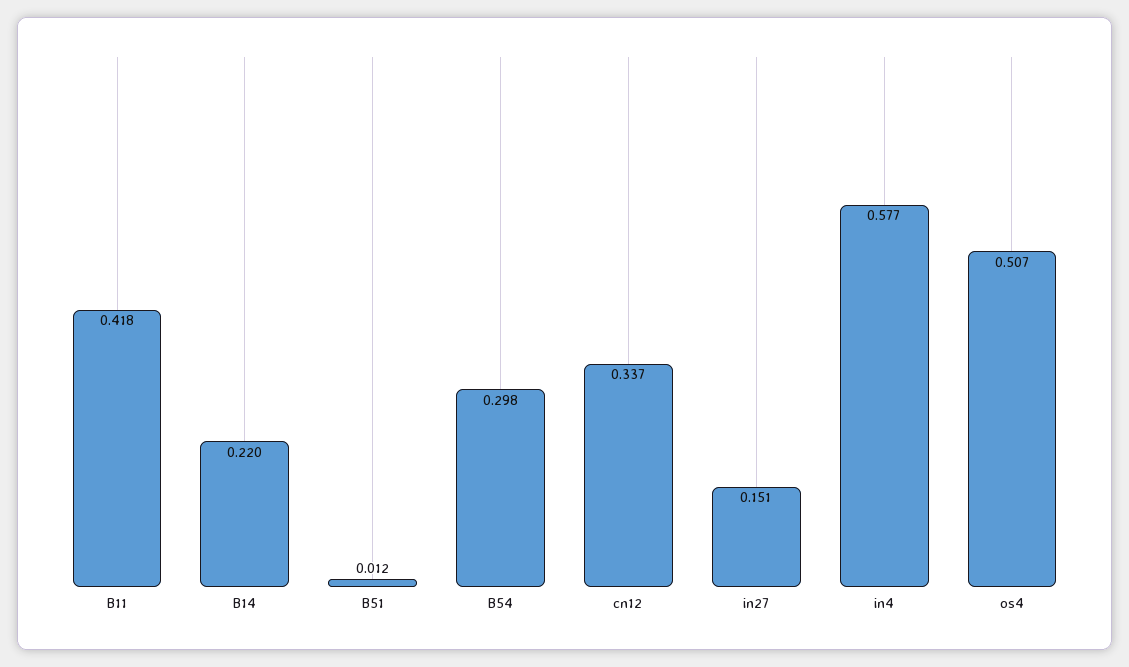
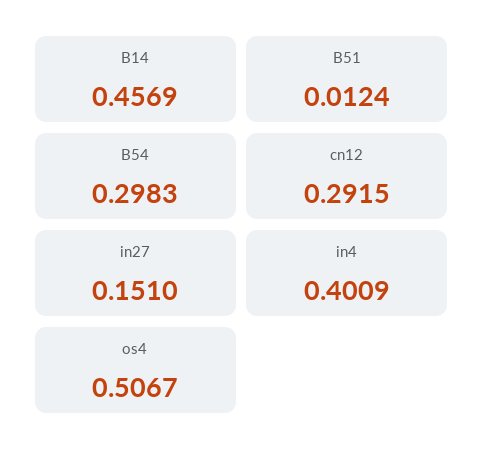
B11: 0.418 -> none
B14: 0.22 -> 0.4569
cn12: 0.337 -> 0.2915
in4: 0.577 -> 0.4009

